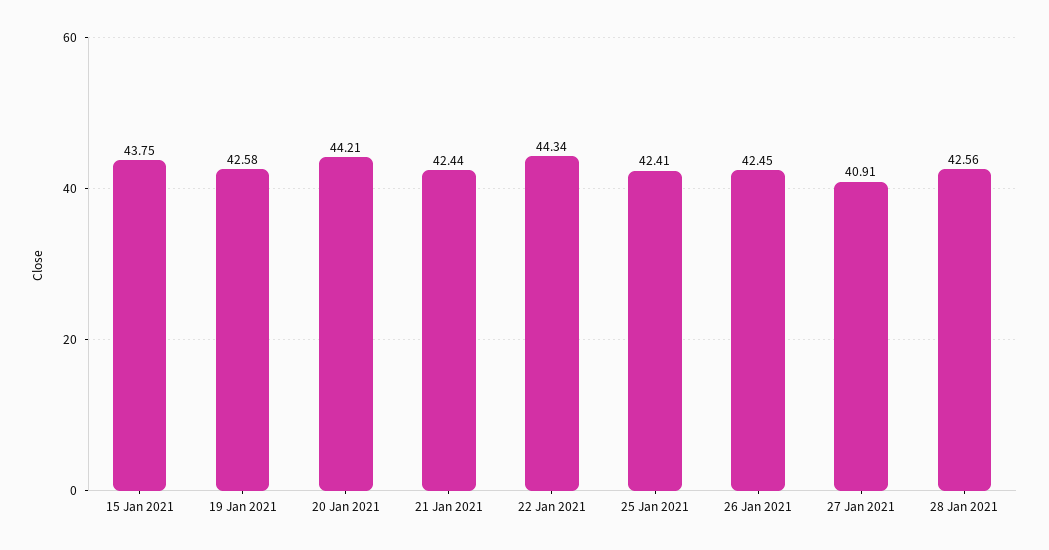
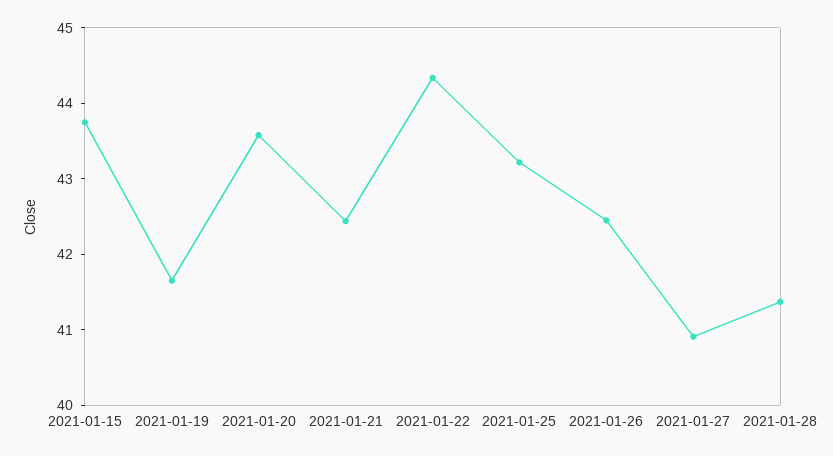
19 Jan 2021: 42.58 -> 41.6
20 Jan 2021: 44.21 -> 43.6
25 Jan 2021: 42.41 -> 43.2
28 Jan 2021: 42.56 -> 41.4

